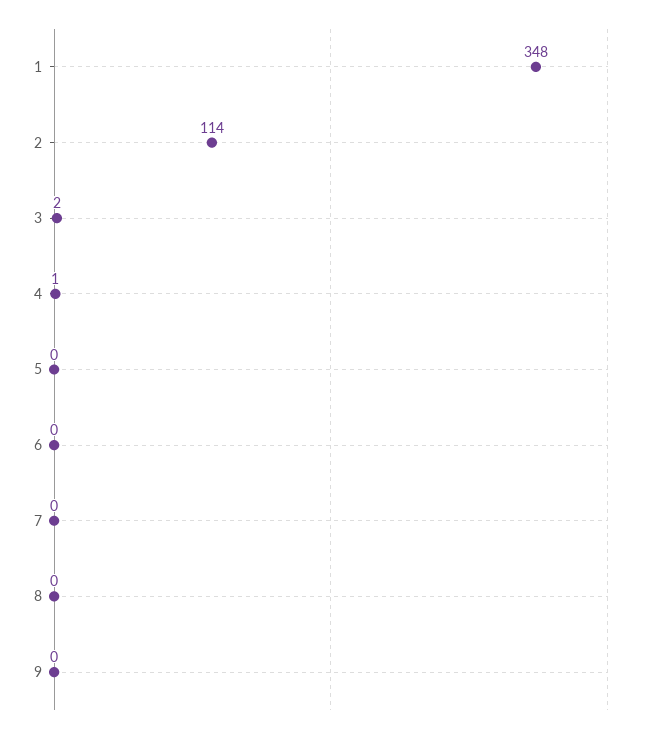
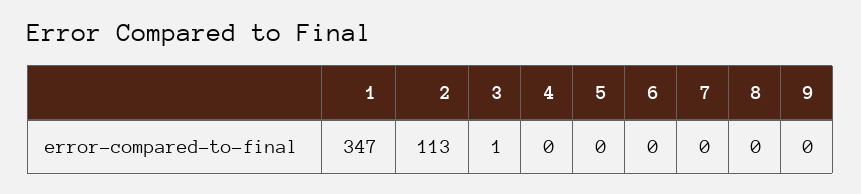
1: 348 -> 347
2: 114 -> 113
3: 2 -> 1
4: 1 -> 0

